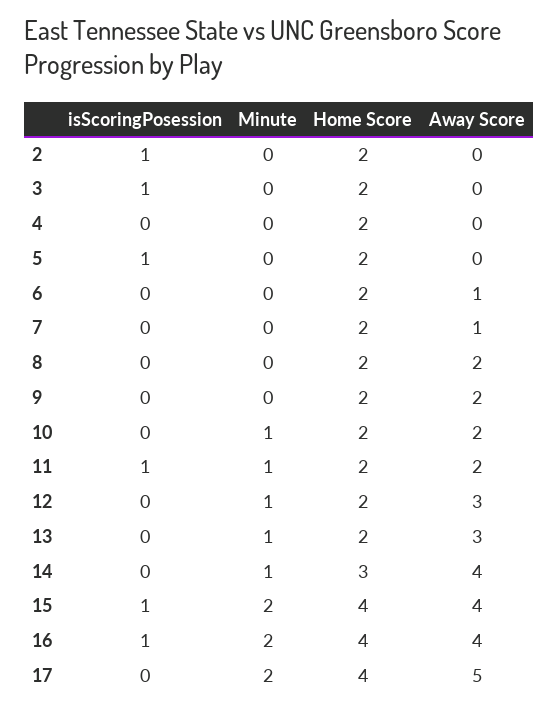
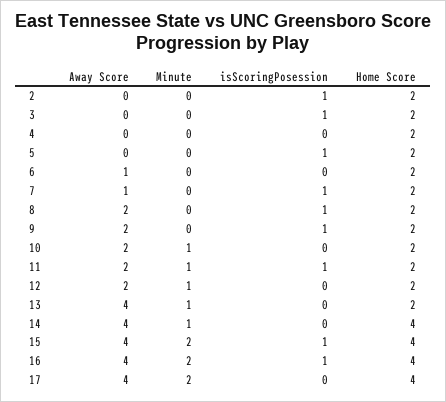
isScoringPosession, 7: 0 -> 1
isScoringPosession, 8: 0 -> 1
isScoringPosession, 9: 0 -> 1
Away Score, 12: 3 -> 2
Away Score, 13: 3 -> 4
Home Score, 14: 3 -> 4
Away Score, 17: 5 -> 4

